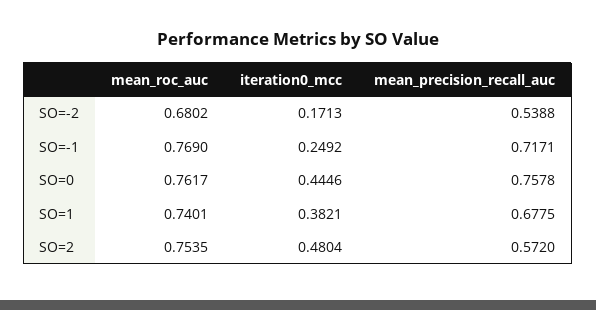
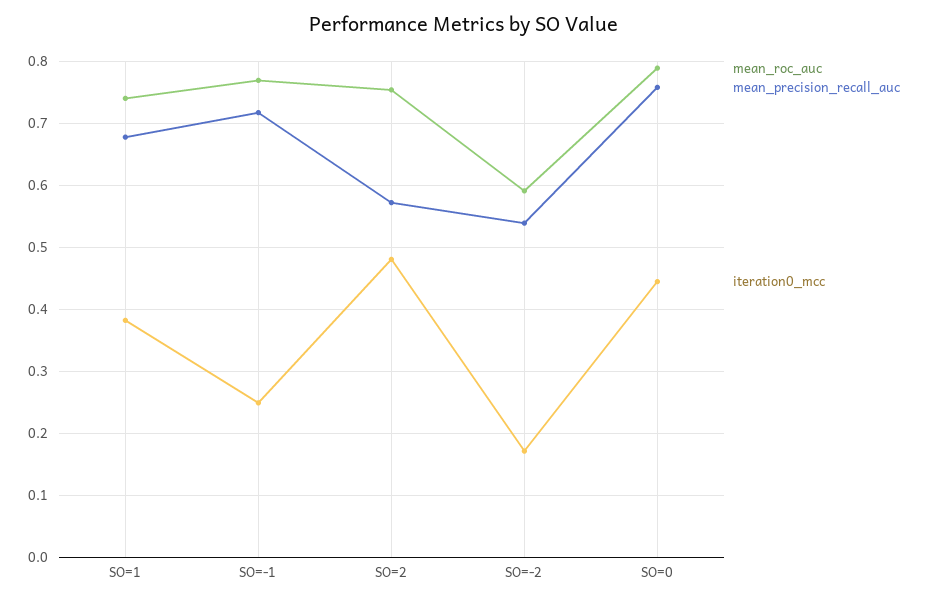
mean_roc_auc, SO=-2: 0.6802 -> 0.59
mean_roc_auc, SO=0: 0.7617 -> 0.79

